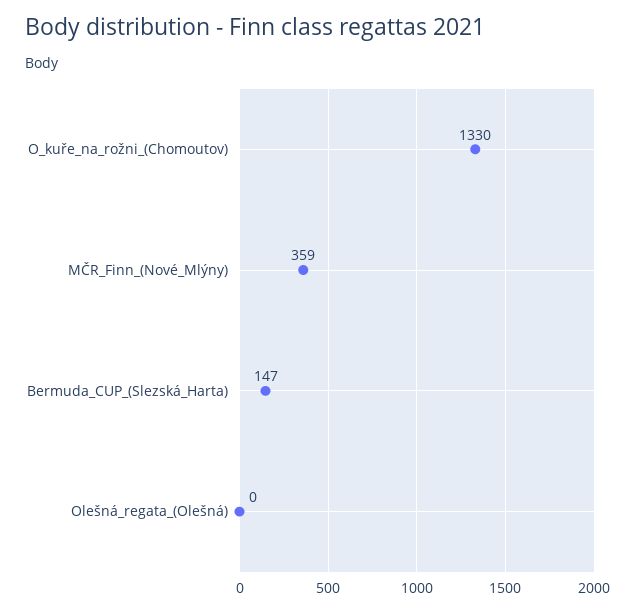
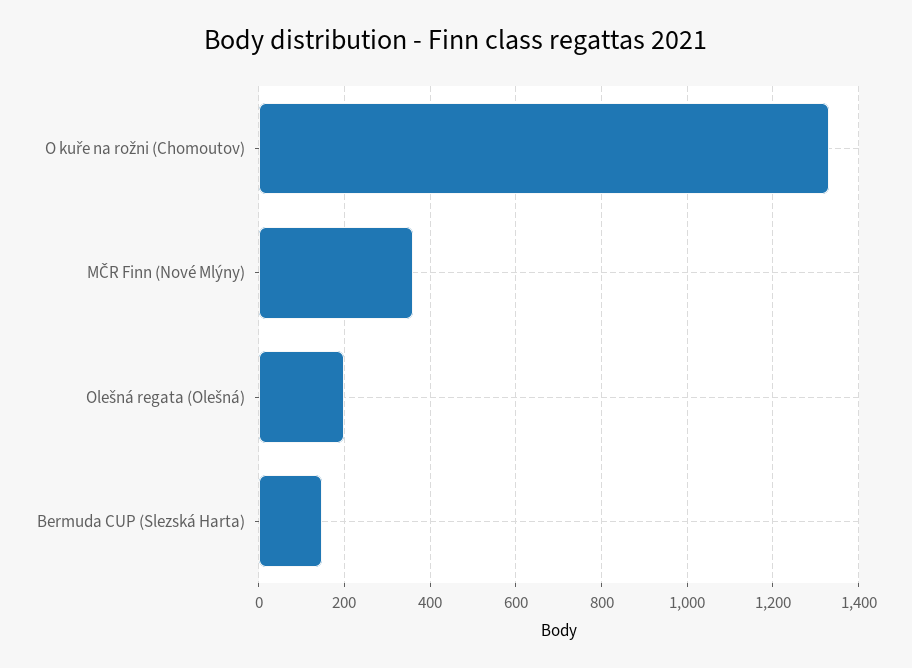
Olešná_regata_(Olešná): 0 -> 200

